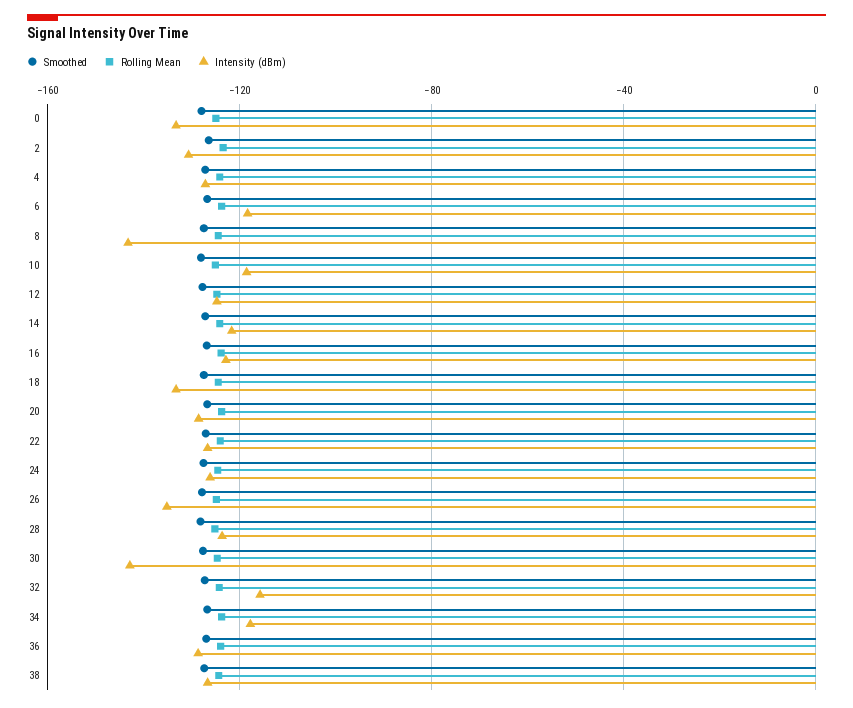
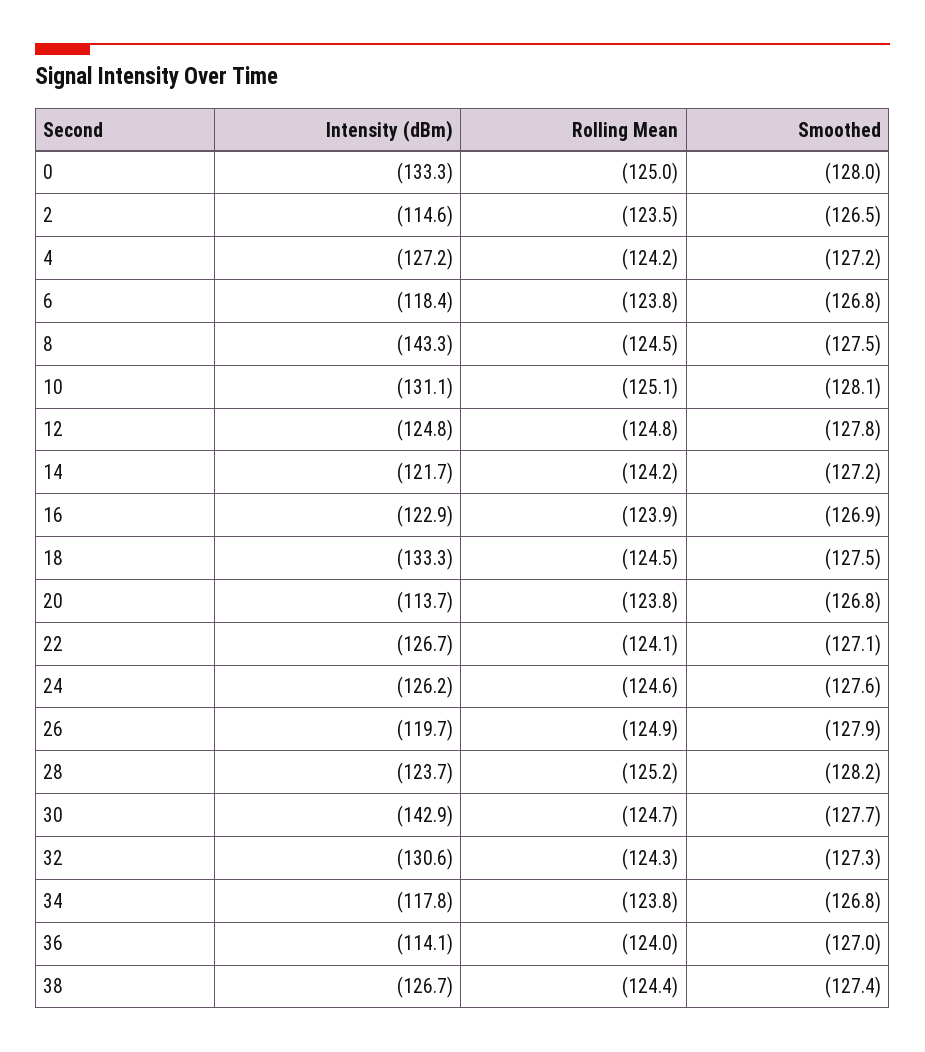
Intensity (dBm), 2: -130 -> -114.6
Intensity (dBm), 10: -120 -> -131.1
Intensity (dBm), 20: -130 -> -113.7
Intensity (dBm), 26: -135 -> -119.7
Intensity (dBm), 32: -115 -> -130.6
Intensity (dBm), 36: -130 -> -114.1

